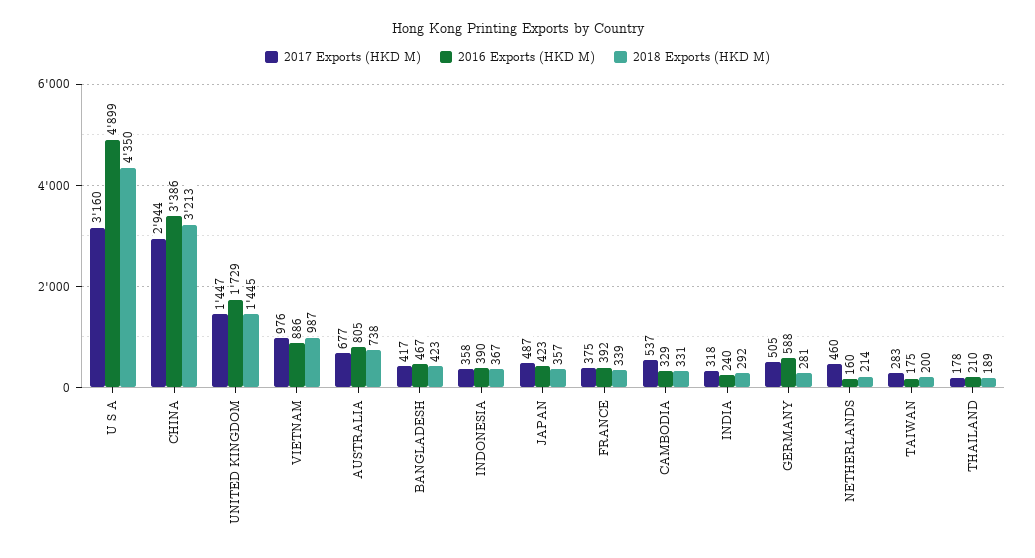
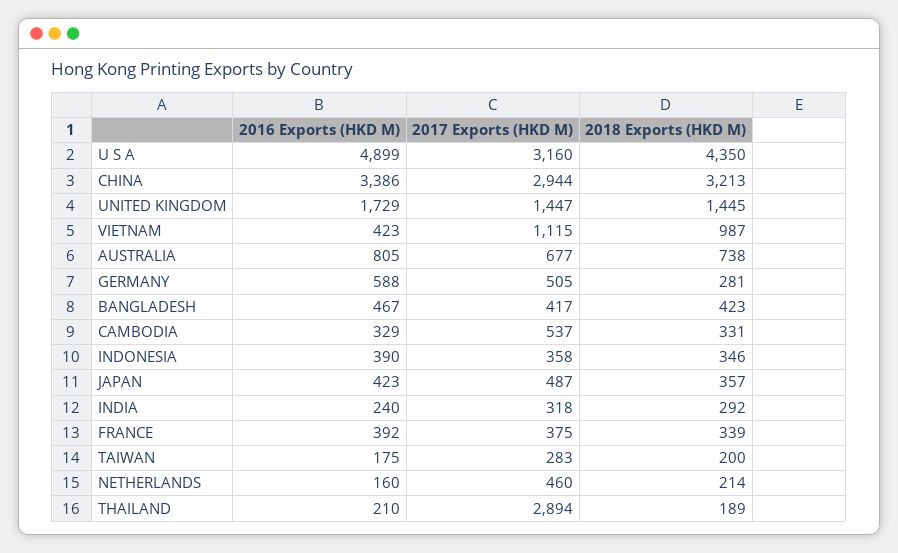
2017 Exports (HKD M), VIETNAM: 976 -> 1115
2016 Exports (HKD M), VIETNAM: 886 -> 423
2018 Exports (HKD M), INDONESIA: 367 -> 346
2017 Exports (HKD M), THAILAND: 178 -> 2894

